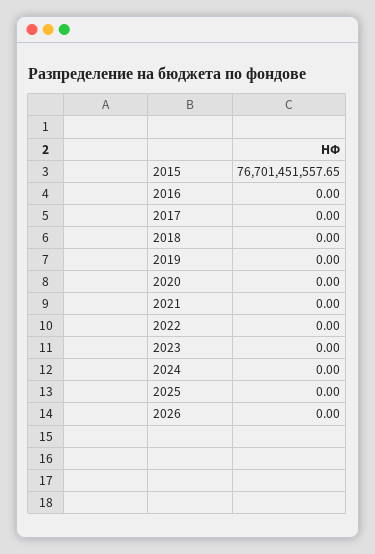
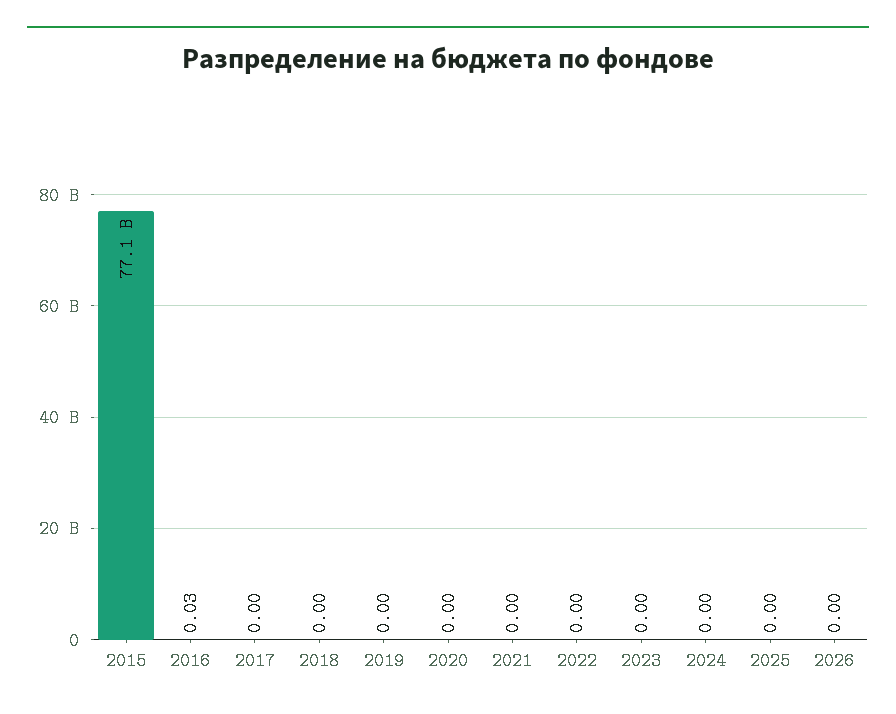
2015: 76701451557.65 -> 77100000000
2016: 0 -> 0.03

